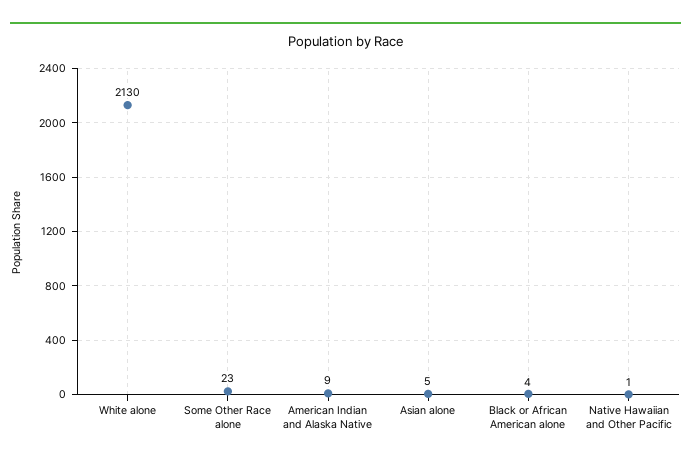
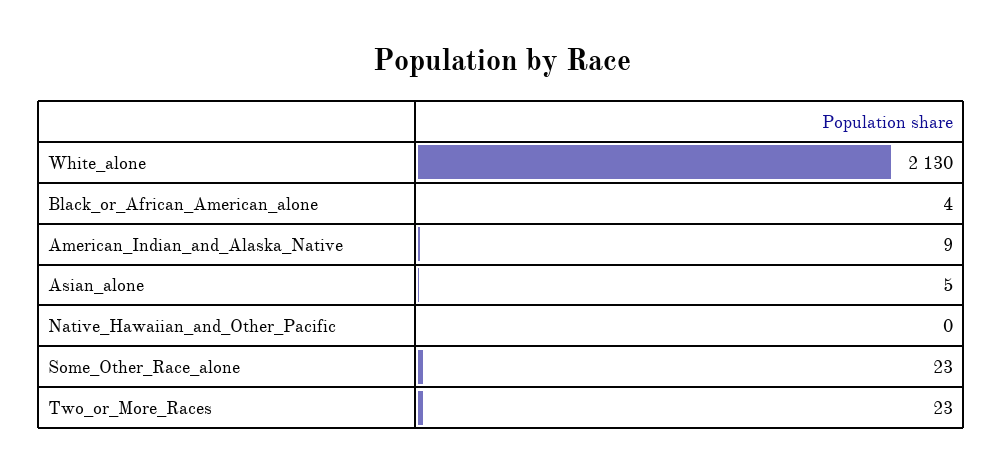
Native Hawaiian and Other Pacific: 1 -> 0
Two_or_More_Races: none -> 23

